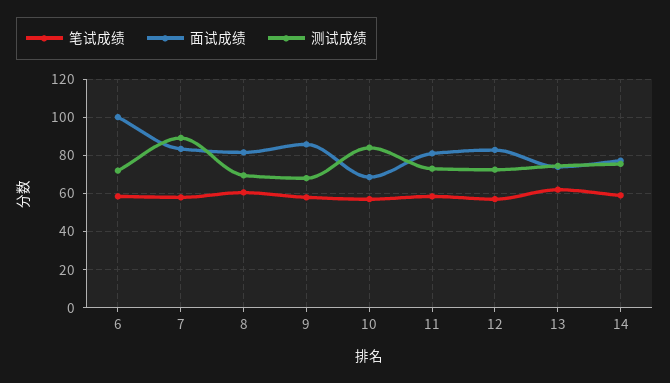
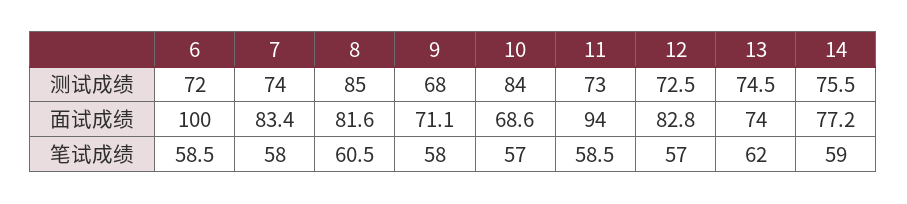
测试成绩, 7: 90 -> 74
测试成绩, 8: 70 -> 85
面试成绩, 9: 85 -> 71.1
面试成绩, 11: 80 -> 94

